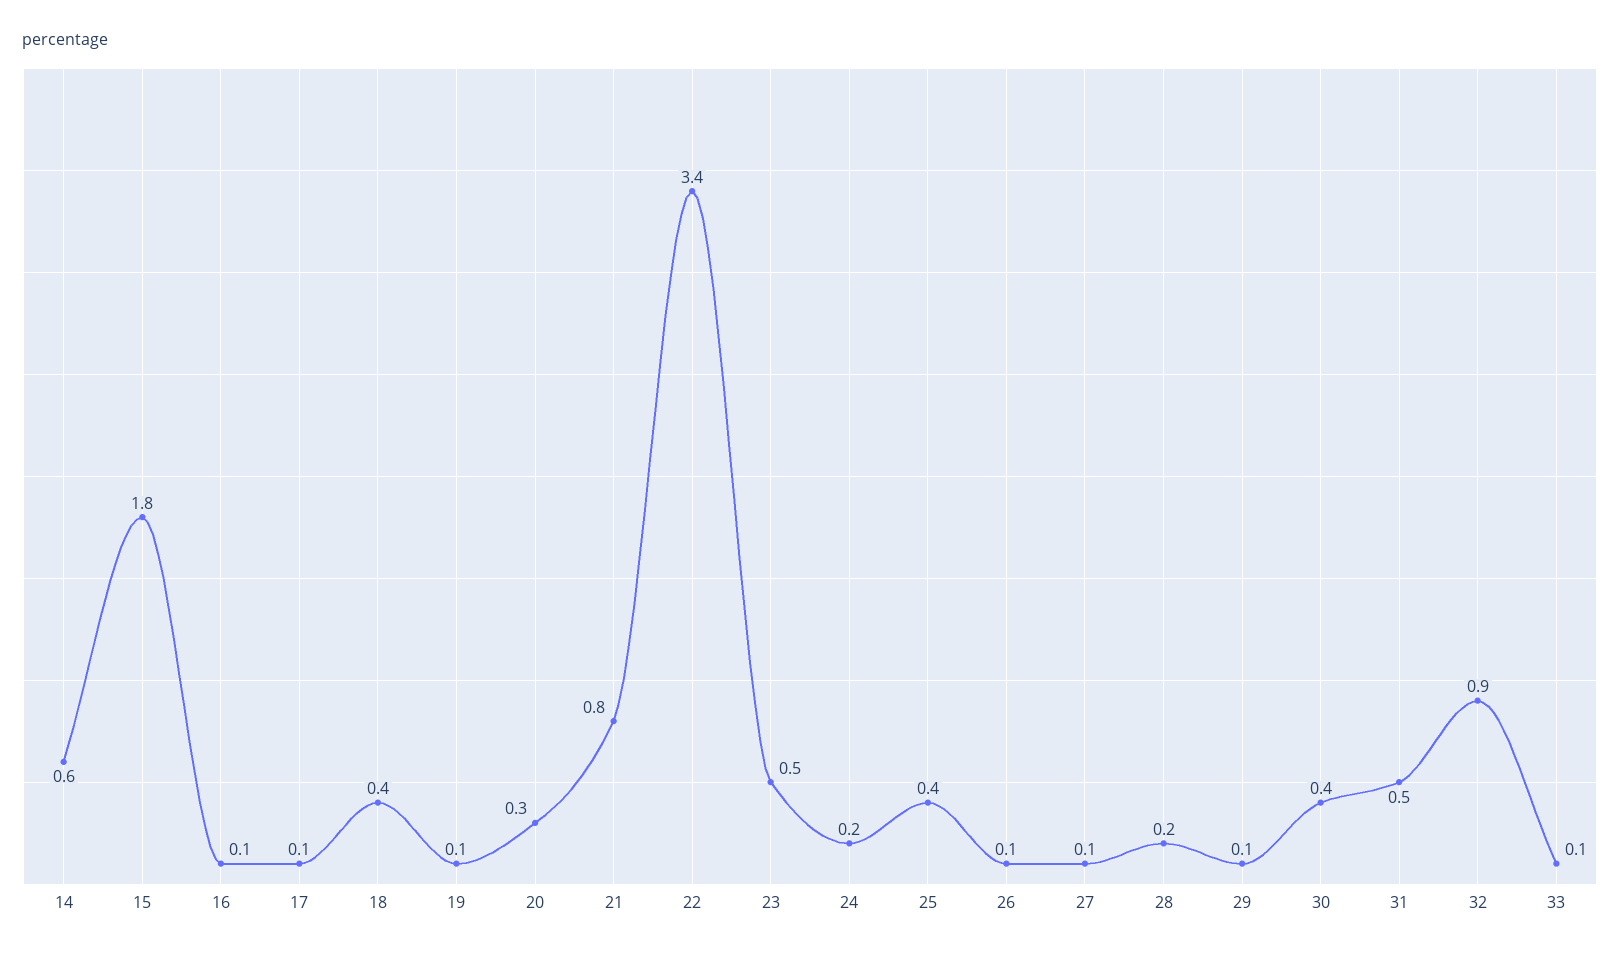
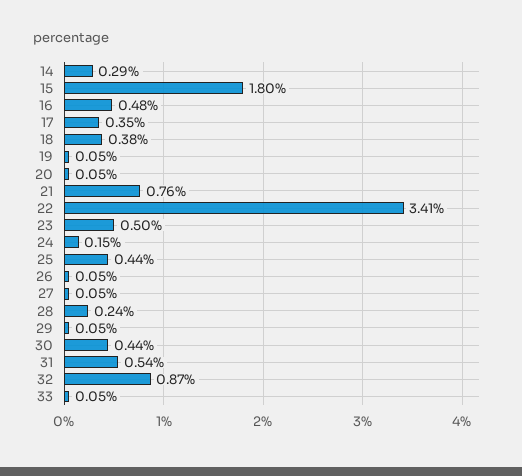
14: 0.6 -> 0.29
16: 0.1 -> 0.48
17: 0.1 -> 0.35
20: 0.3 -> 0.05

